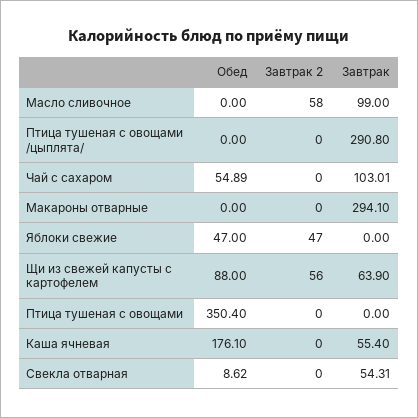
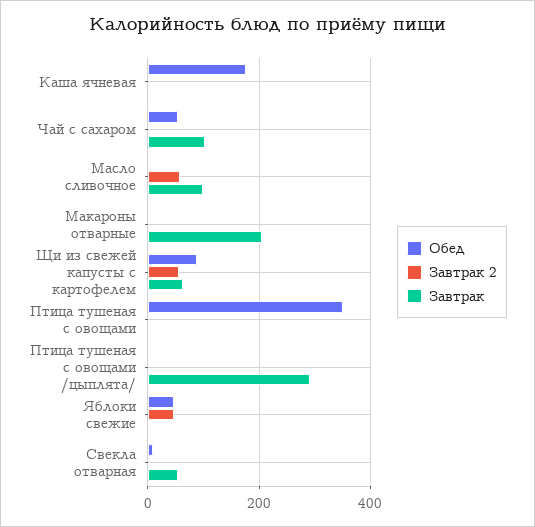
Завтрак, Макароны отварные: 294.1 -> 200
Завтрак, Каша ячневая: 55.4 -> 0

